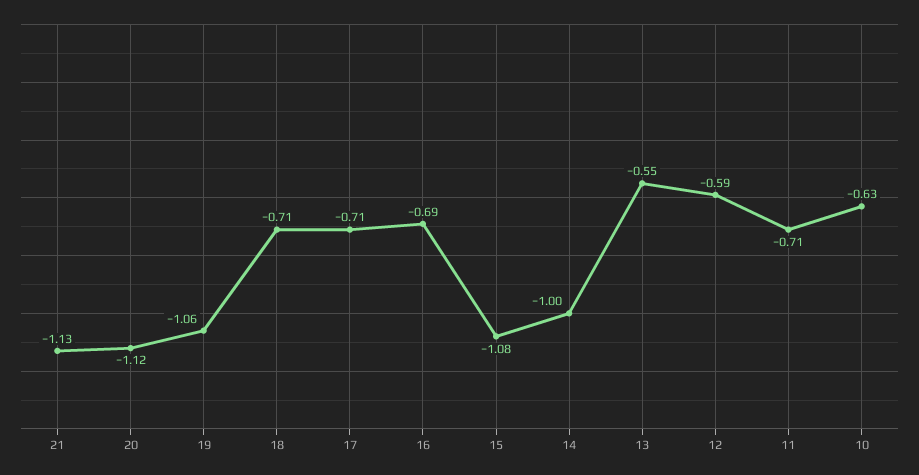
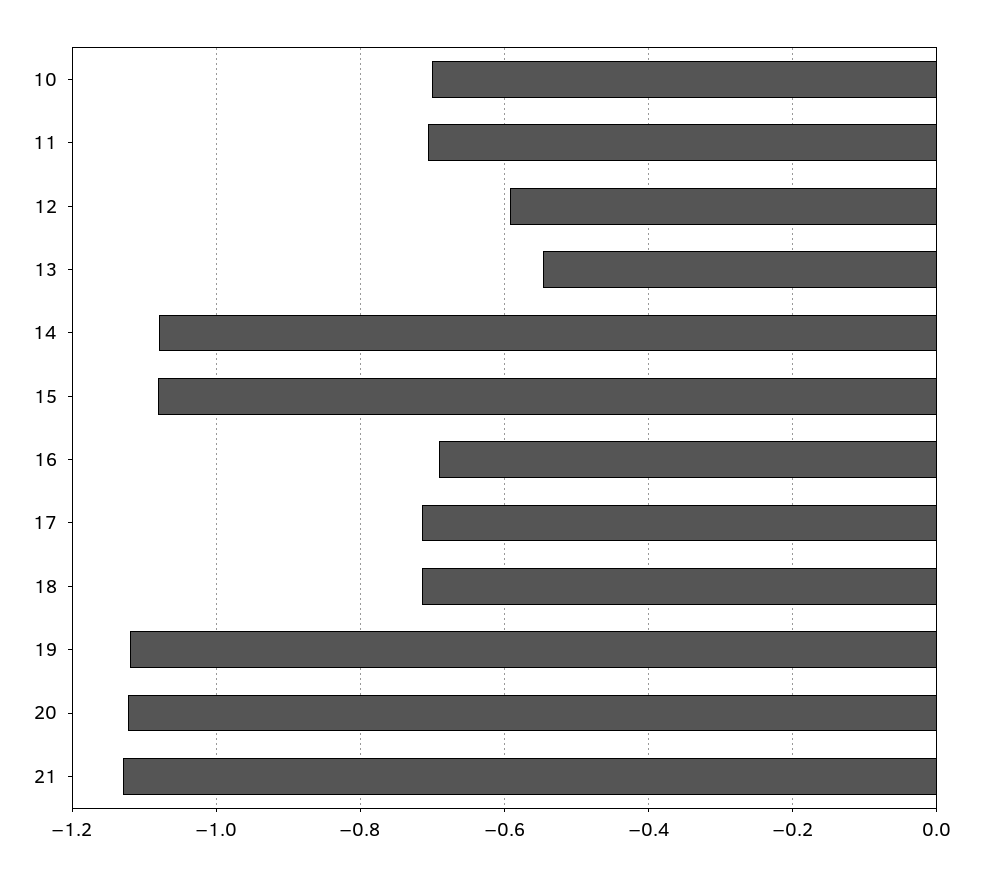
19: -1.06 -> -1.12
14: -1 -> -1.08
10: -0.63 -> -0.7

